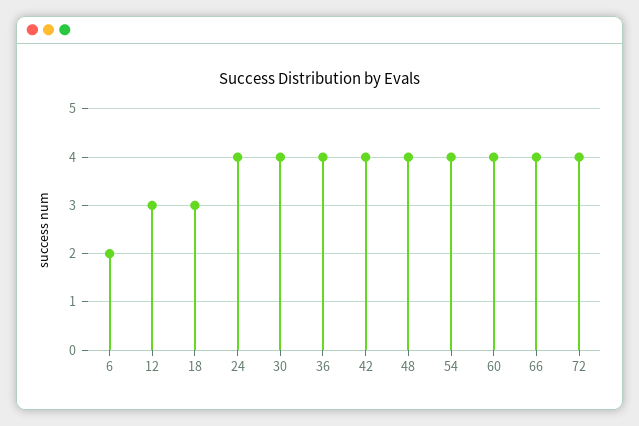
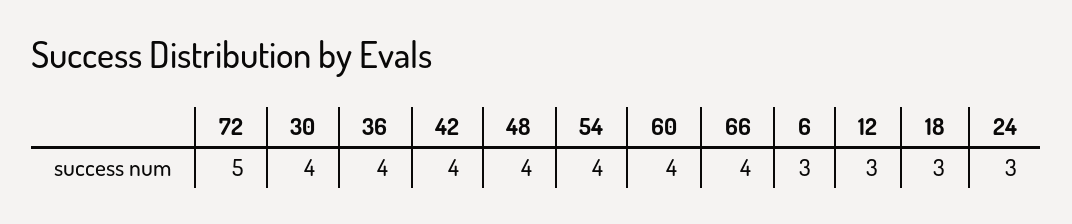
6: 2 -> 3
24: 4 -> 3
72: 4 -> 5

